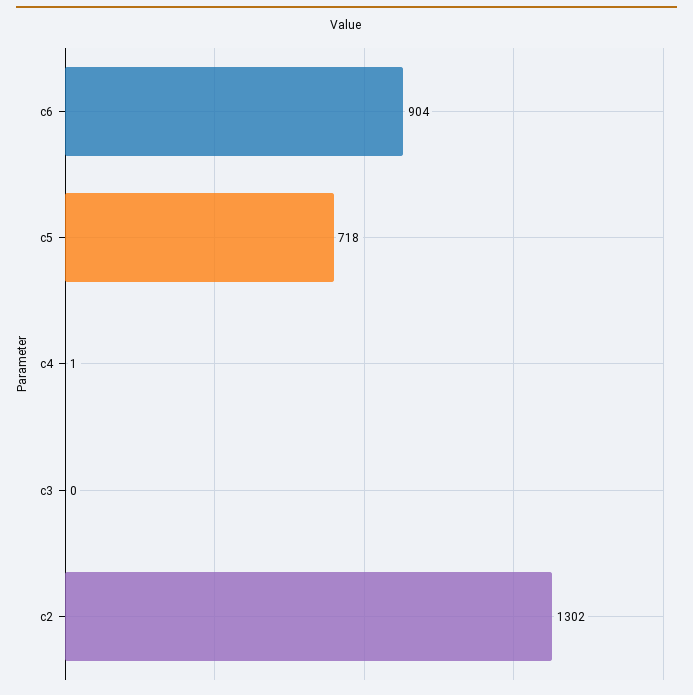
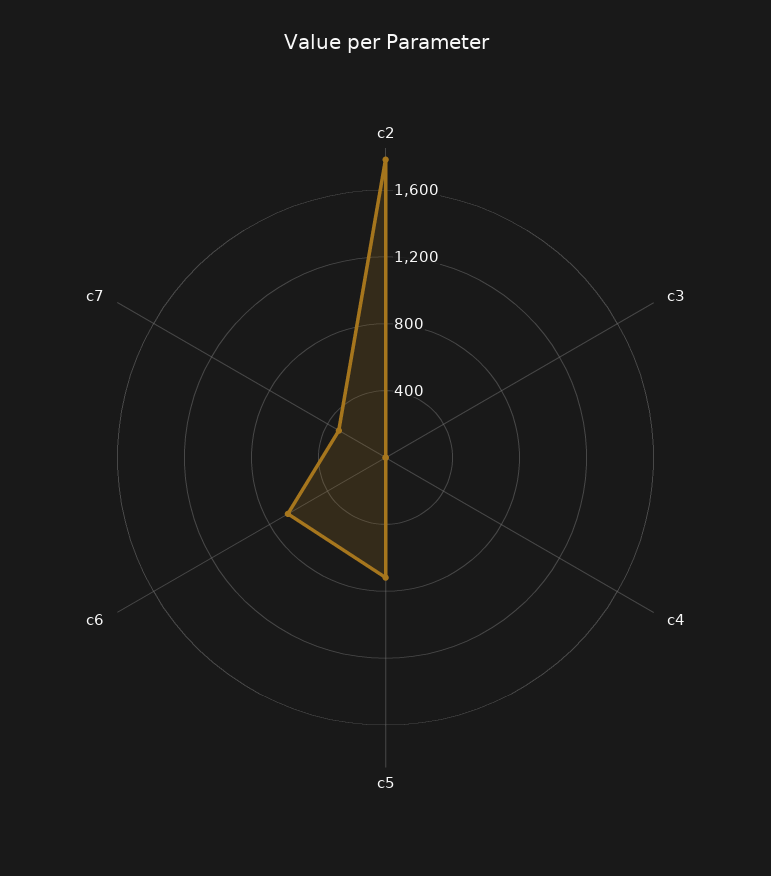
c6: 904 -> 700
c2: 1302 -> 1800
c7: none -> 300

